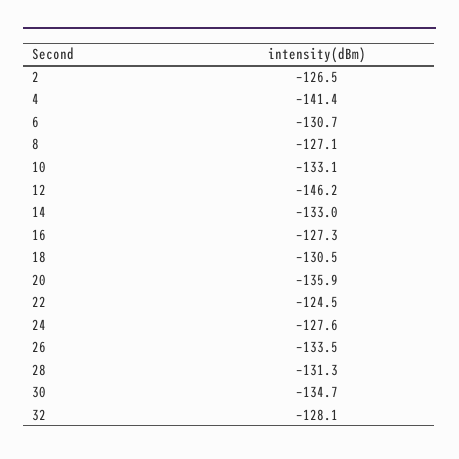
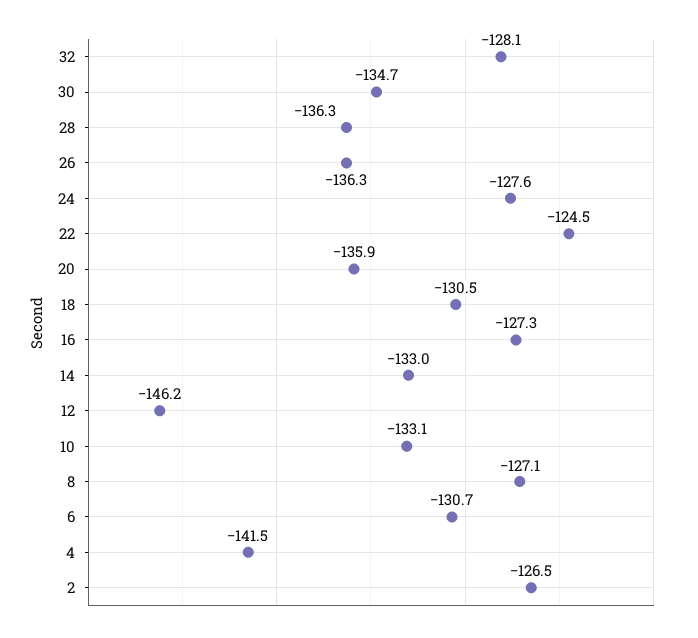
4: -141.4 -> -141.5
26: -133.5 -> -136.3
28: -131.3 -> -136.3

